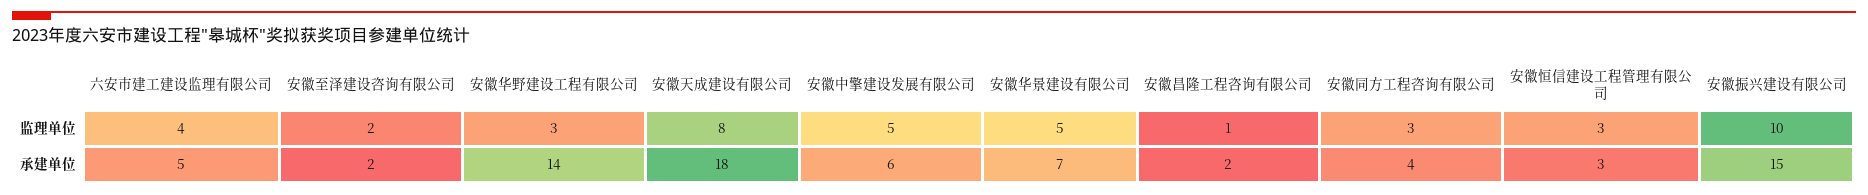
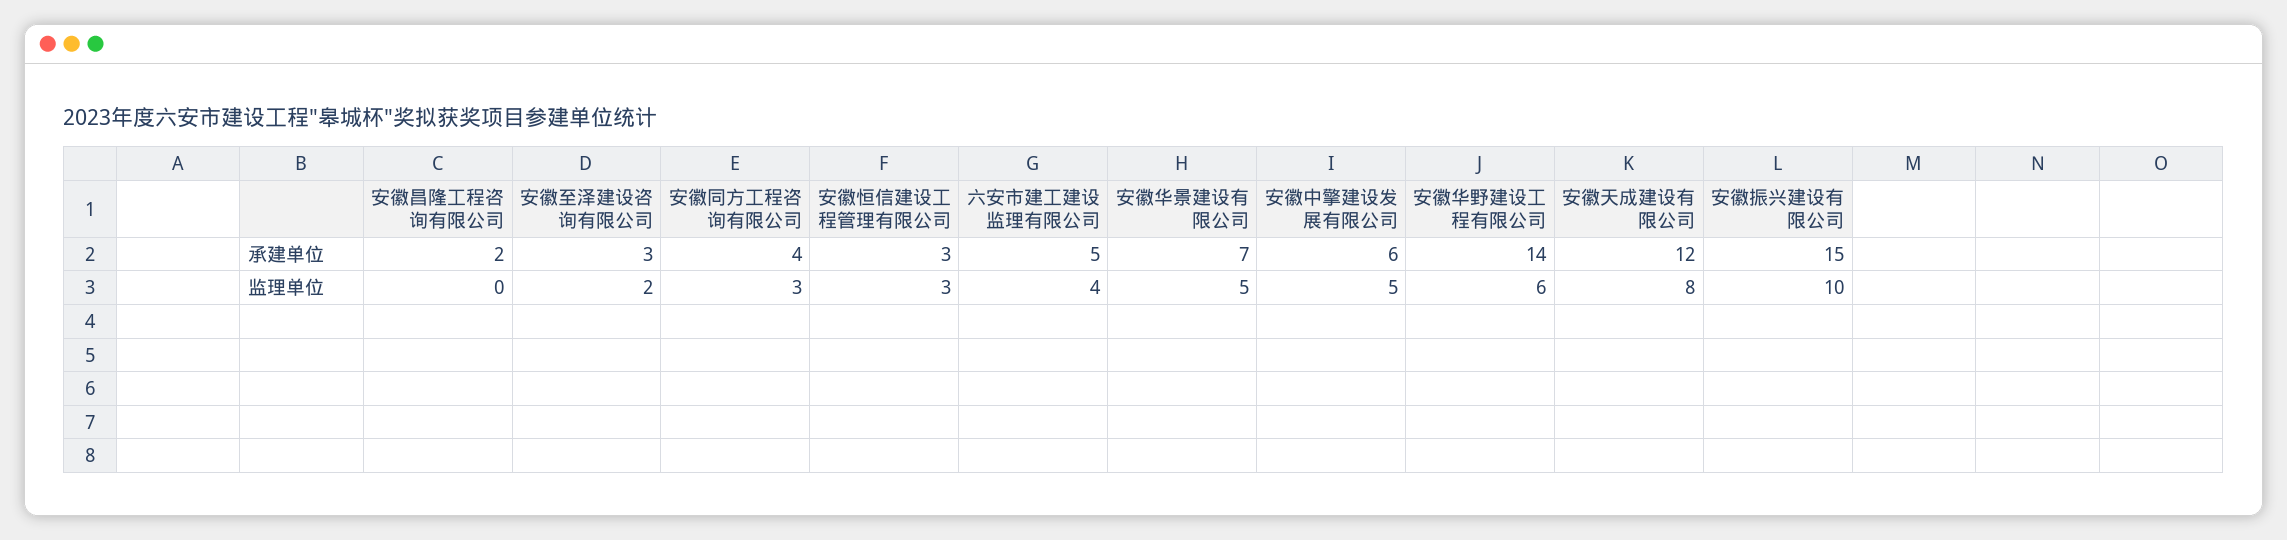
安徽华野建设工程有限公司, 监理单位: 3 -> 6
安徽昌隆工程咨询有限公司, 监理单位: 1 -> 0
安徽至泽建设咨询有限公司, 承建单位: 2 -> 3
安徽天成建设有限公司, 承建单位: 18 -> 12

